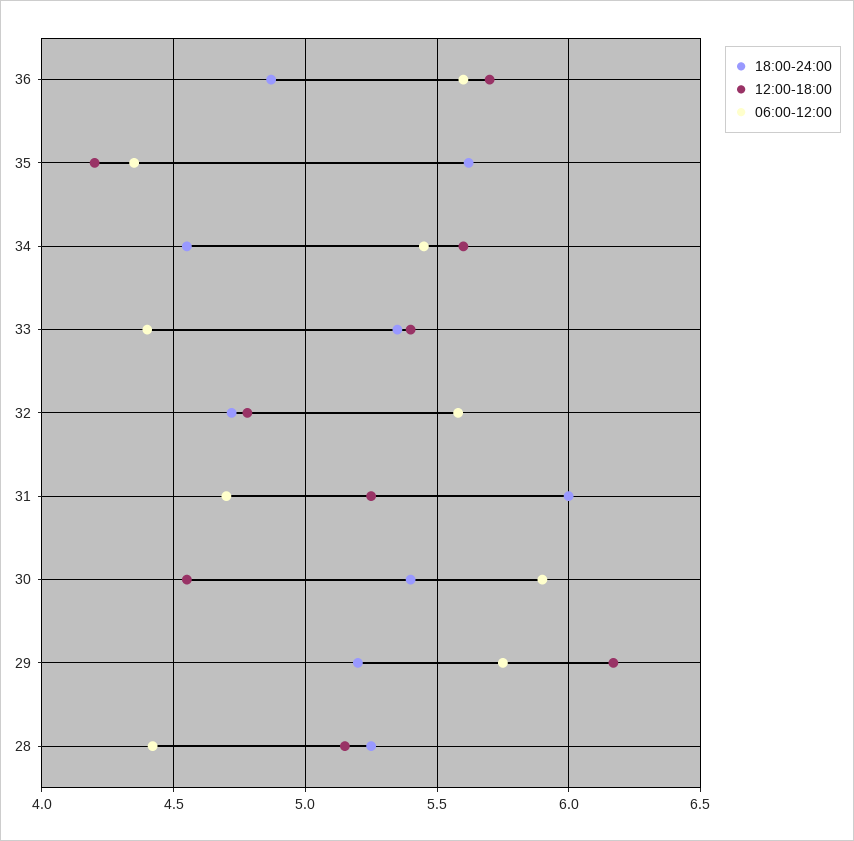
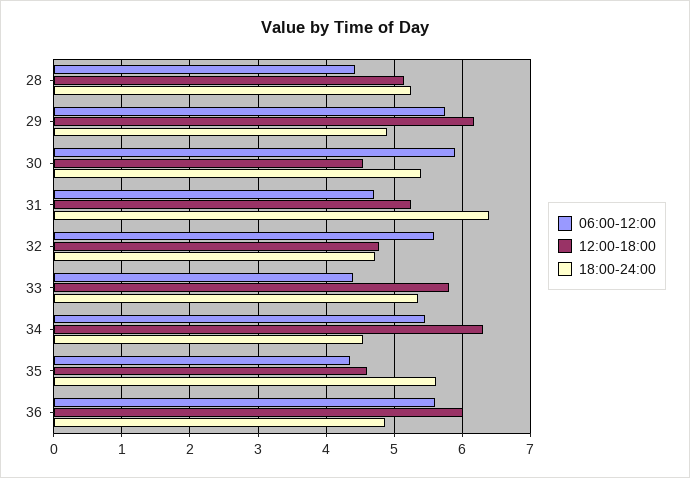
12:00-18:00, 36: 5.7 -> 6
12:00-18:00, 35: 4.2 -> 4.6
12:00-18:00, 34: 5.6 -> 6.3
12:00-18:00, 33: 5.4 -> 5.8
18:00-24:00, 31: 6 -> 6.4
18:00-24:00, 29: 5.2 -> 4.9

